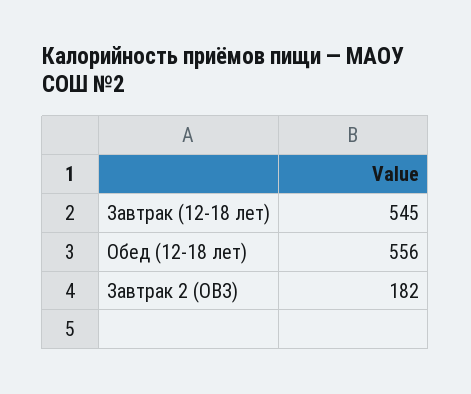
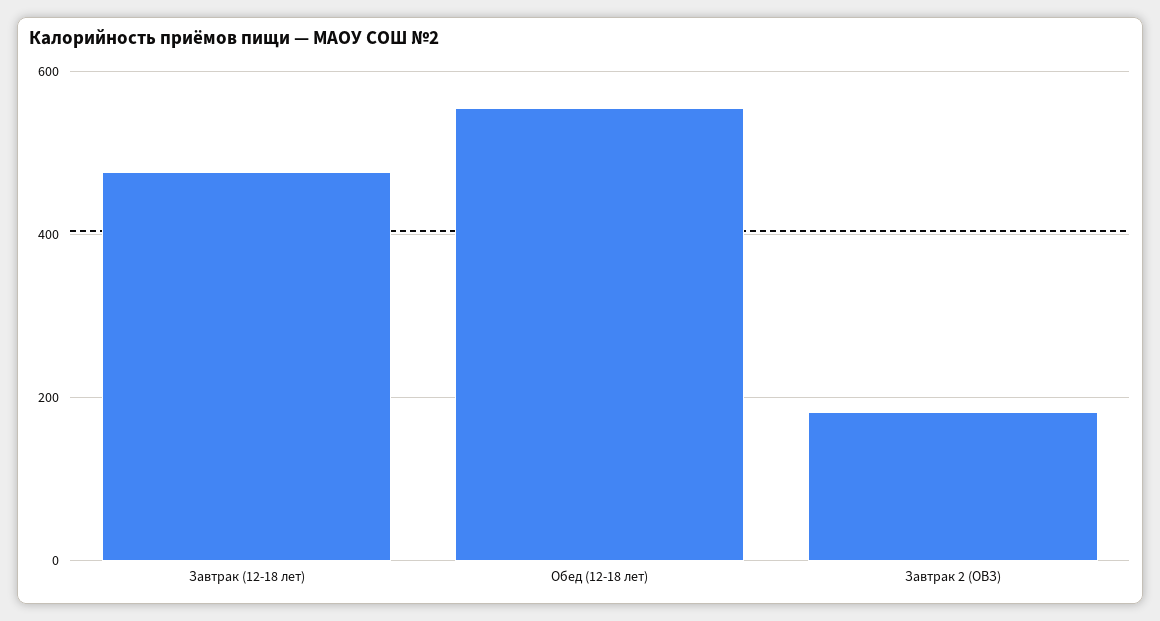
Завтрак (12-18 лет): 545 -> 480

